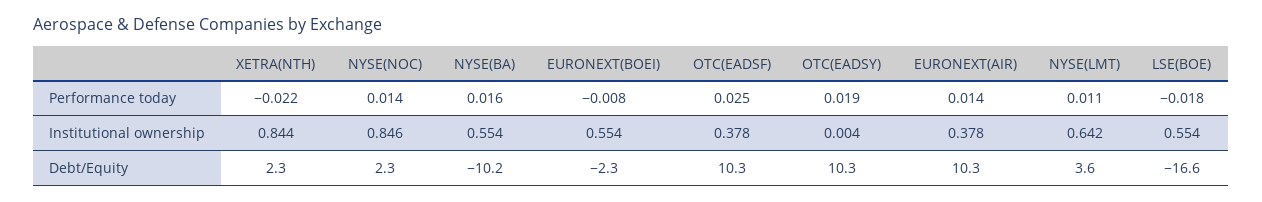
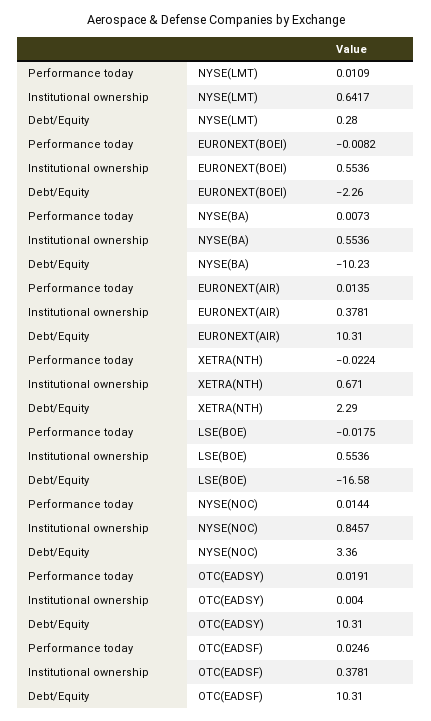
NYSE(BA), Performance today: 0.016 -> 0.0073
XETRA(NTH), Institutional ownership: 0.844 -> 0.671
NYSE(NOC), Debt/Equity: 2.3 -> 3.36
NYSE(LMT), Debt/Equity: 3.6 -> 0.28

